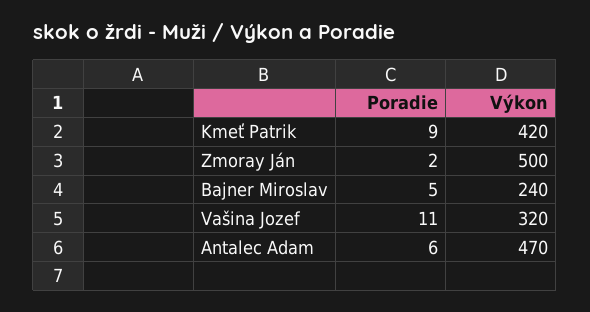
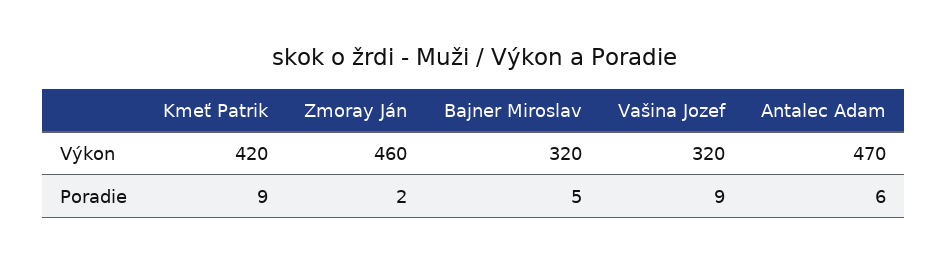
Výkon, Zmoray Ján: 500 -> 460
Výkon, Bajner Miroslav: 240 -> 320
Poradie, Vašina Jozef: 11 -> 9

